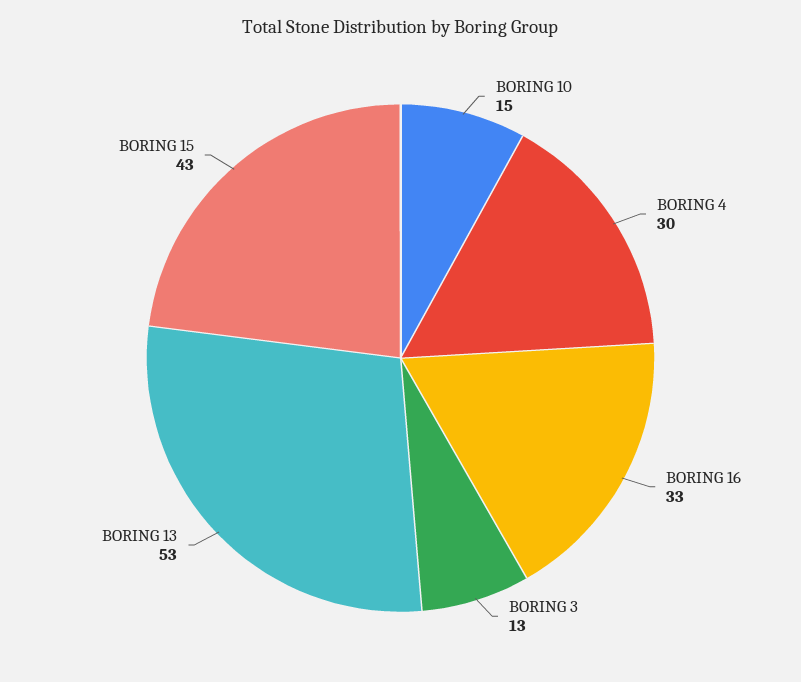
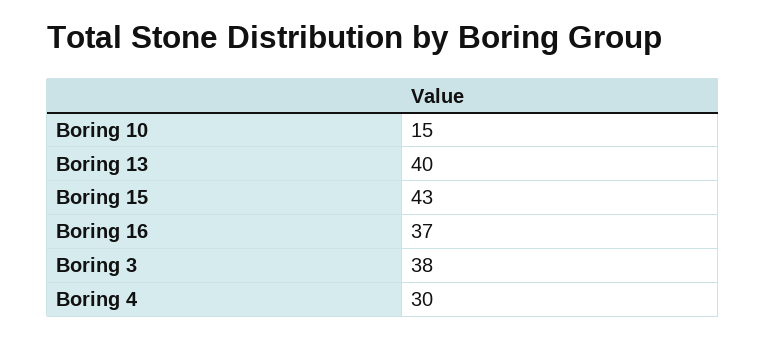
BORING 16: 33 -> 37
BORING 3: 13 -> 38
BORING 13: 53 -> 40

